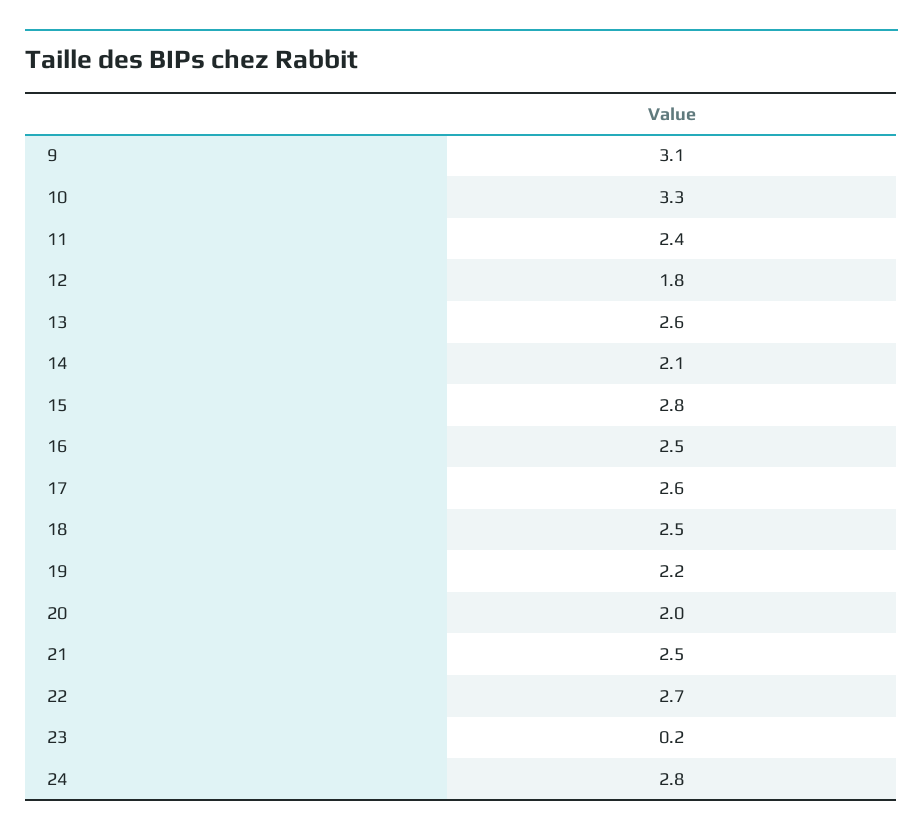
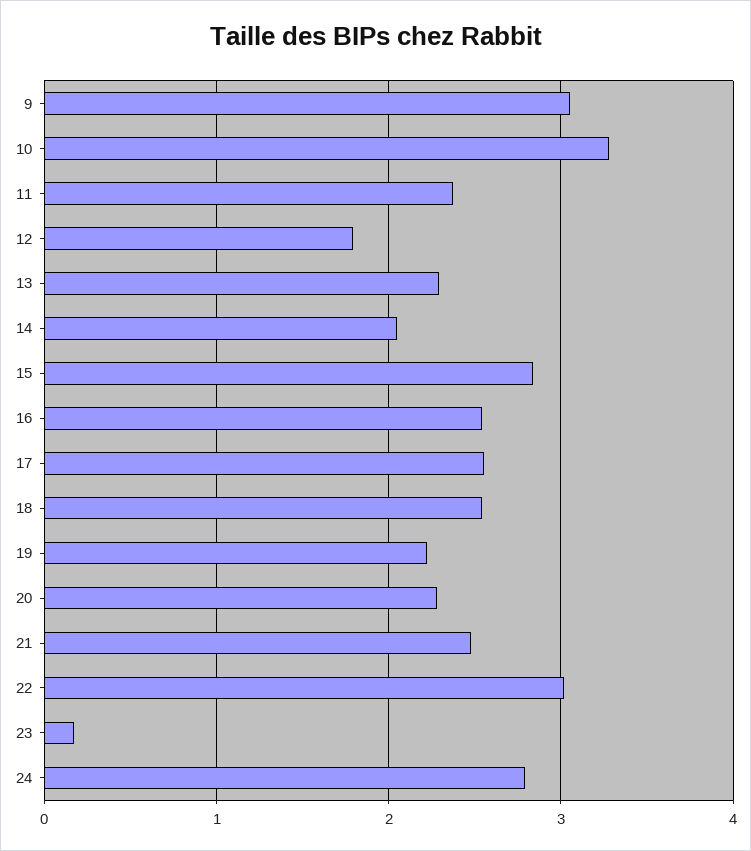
13: 2.6 -> 2.3
20: 2 -> 2.3
22: 2.7 -> 3

